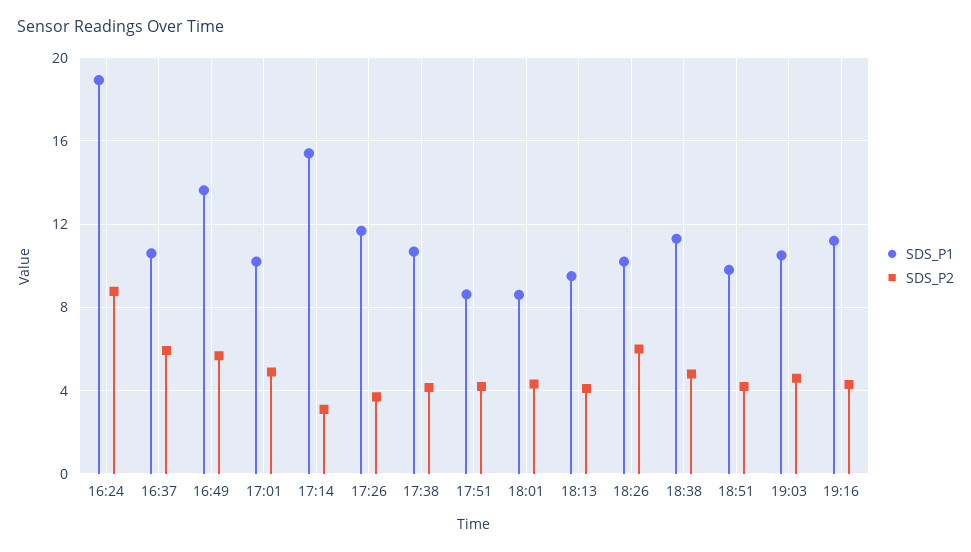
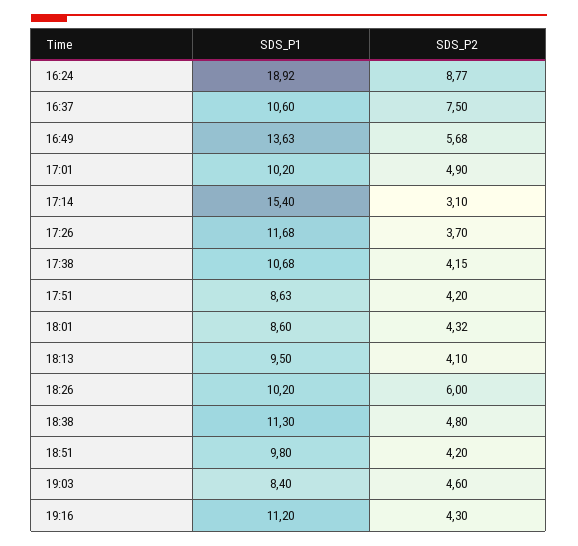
SDS_P2, 16:37: 6 -> 7.5
SDS_P1, 19:03: 10.5 -> 8.4

